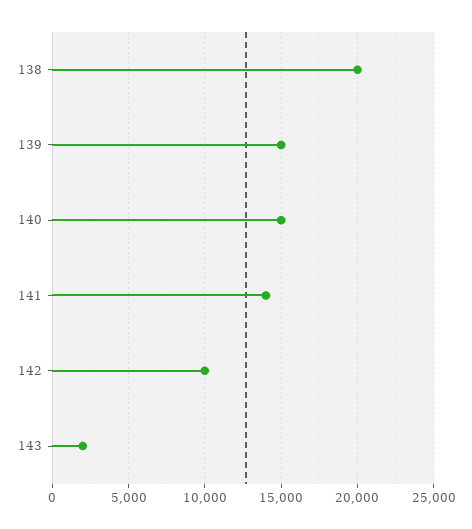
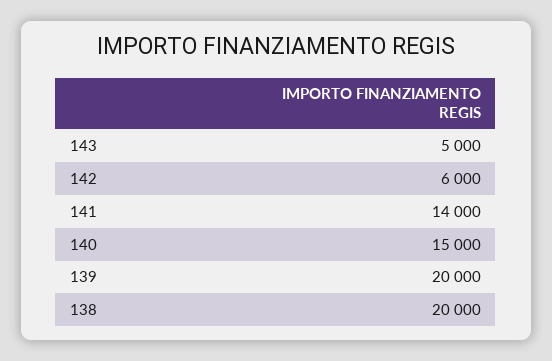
139: 15000 -> 20000
142: 10000 -> 6000
143: 2000 -> 5000

